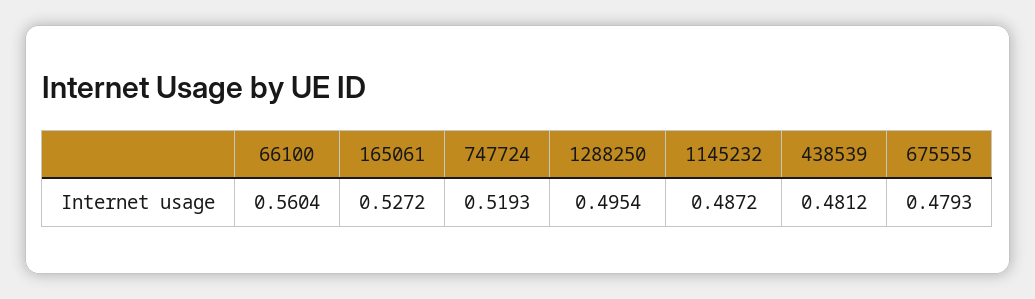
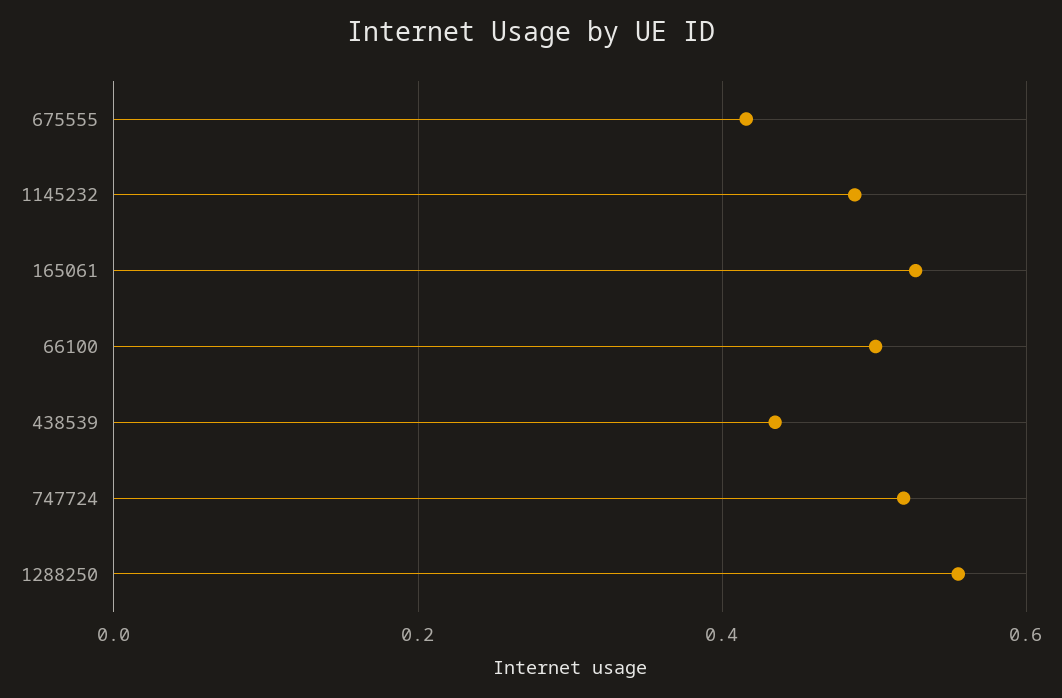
66100: 0.5604 -> 0.5
1288250: 0.4954 -> 0.56
438539: 0.4812 -> 0.44
675555: 0.4793 -> 0.42

